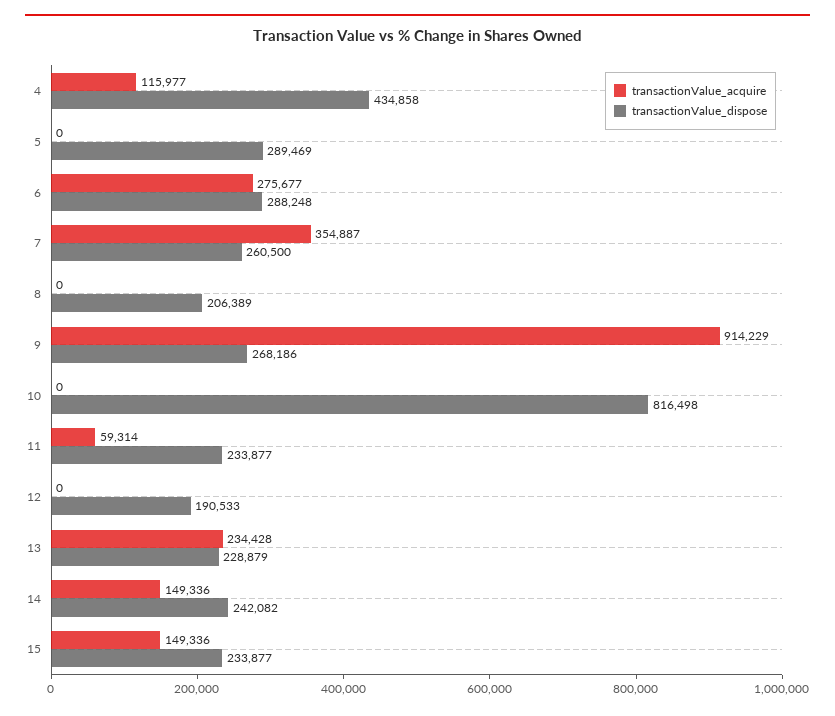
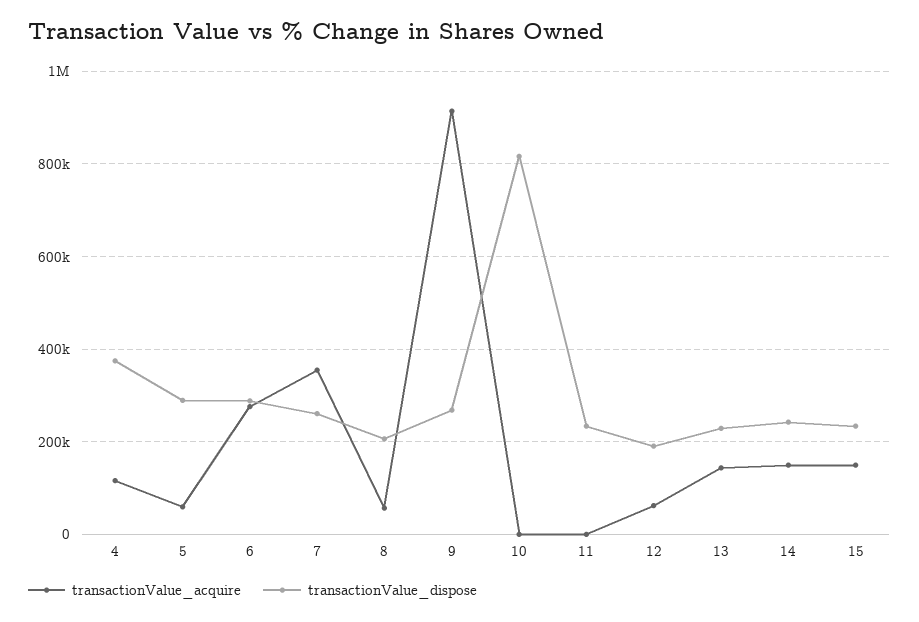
transactionValue_dispose, 4: 434858 -> 380000
transactionValue_acquire, 5: 0 -> 60000
transactionValue_acquire, 8: 0 -> 60000
transactionValue_acquire, 11: 59314 -> 0
transactionValue_acquire, 12: 0 -> 60000
transactionValue_acquire, 13: 234428 -> 140000

